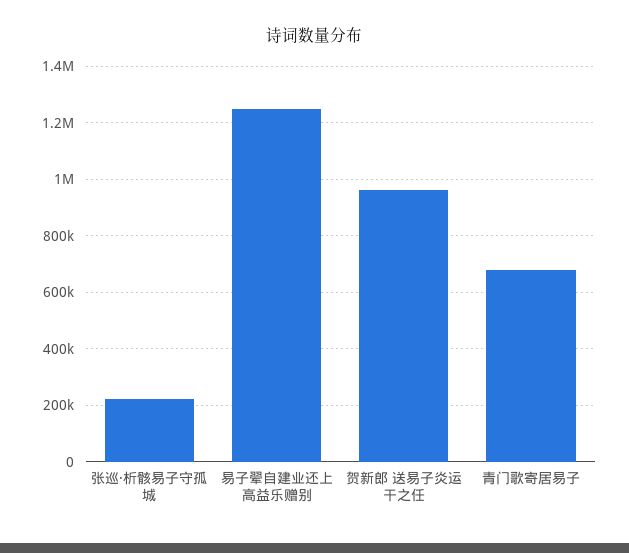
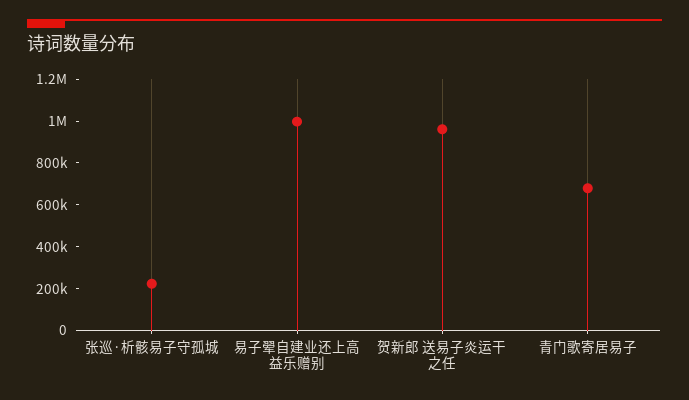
易子翚自建业还上高益乐赠别: 1250000 -> 1000000

